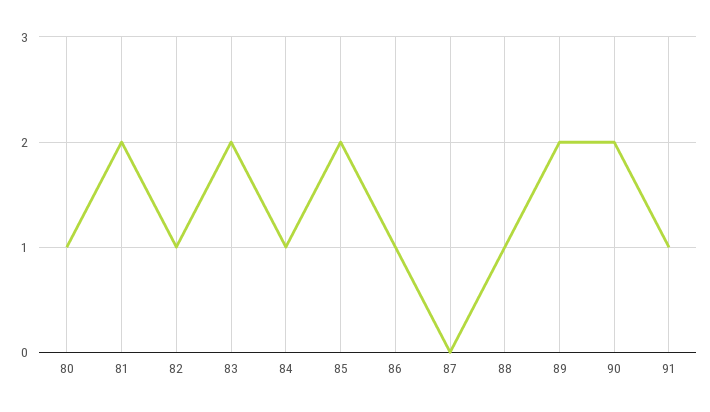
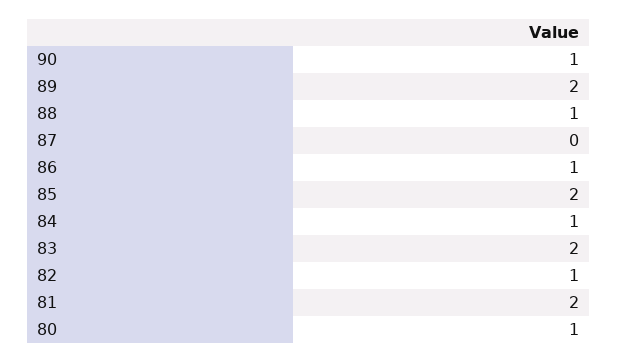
90: 2 -> 1
91: 1 -> none

